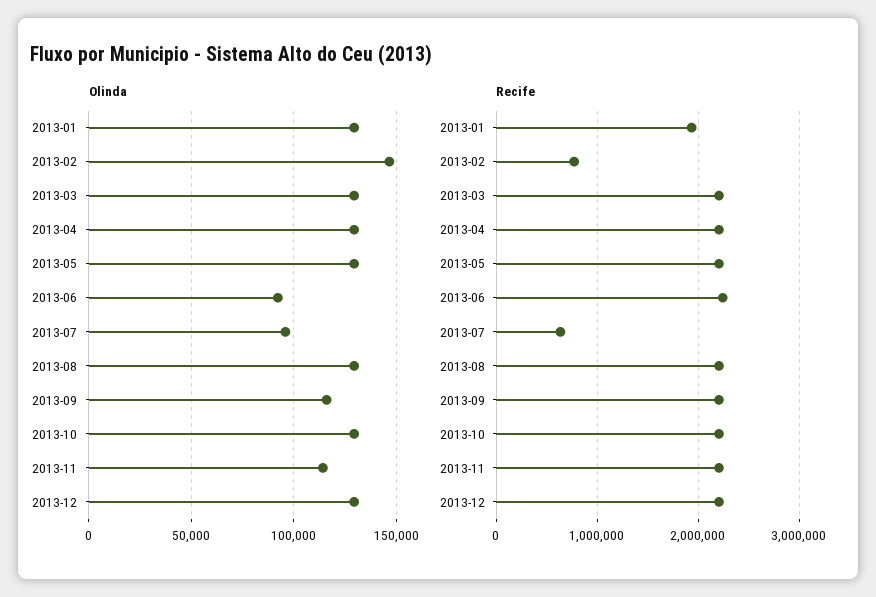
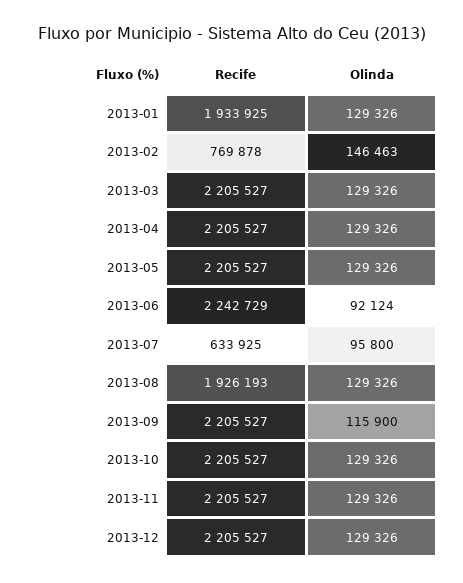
Olinda, 2013-11: 115000 -> 129326
Recife, 2013-08: 2200000 -> 1926193

